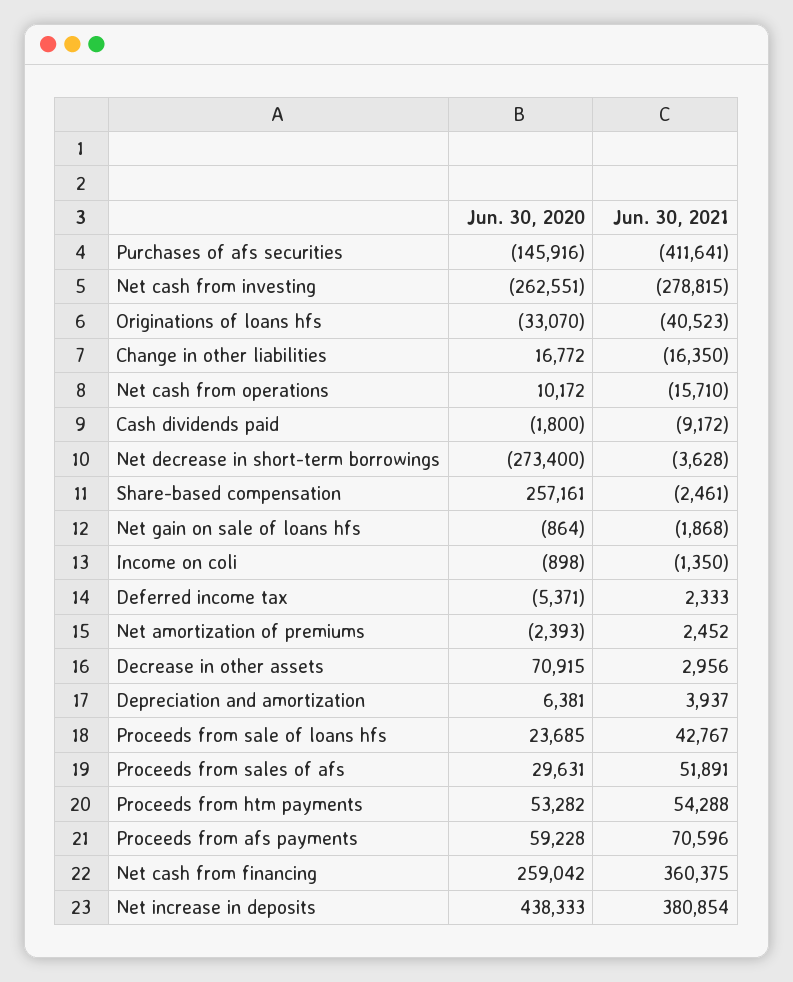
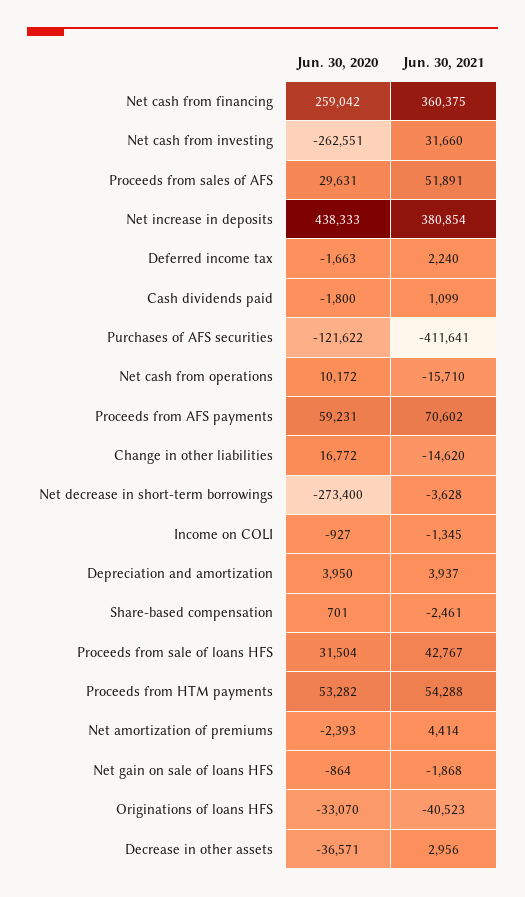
Jun. 30, 2020, Purchases of afs securities: -145916 -> -121622
Jun. 30, 2021, Net cash from investing: -278815 -> 31660
Jun. 30, 2021, Change in other liabilities: -16350 -> -14620
Jun. 30, 2021, Cash dividends paid: -9172 -> 1099
Jun. 30, 2020, Share-based compensation: 257161 -> 701
Jun. 30, 2020, Income on coli: -898 -> -927
Jun. 30, 2021, Income on coli: -1350 -> -1345
Jun. 30, 2020, Deferred income tax: -5371 -> -1663
Jun. 30, 2021, Deferred income tax: 2333 -> 2240
Jun. 30, 2021, Net amortization of premiums: 2452 -> 4414
Jun. 30, 2020, Decrease in other assets: 70915 -> -36571
Jun. 30, 2020, Depreciation and amortization: 6381 -> 3950
Jun. 30, 2020, Proceeds from sale of loans hfs: 23685 -> 31504
Jun. 30, 2020, Proceeds from afs payments: 59228 -> 59231
Jun. 30, 2021, Proceeds from afs payments: 70596 -> 70602

